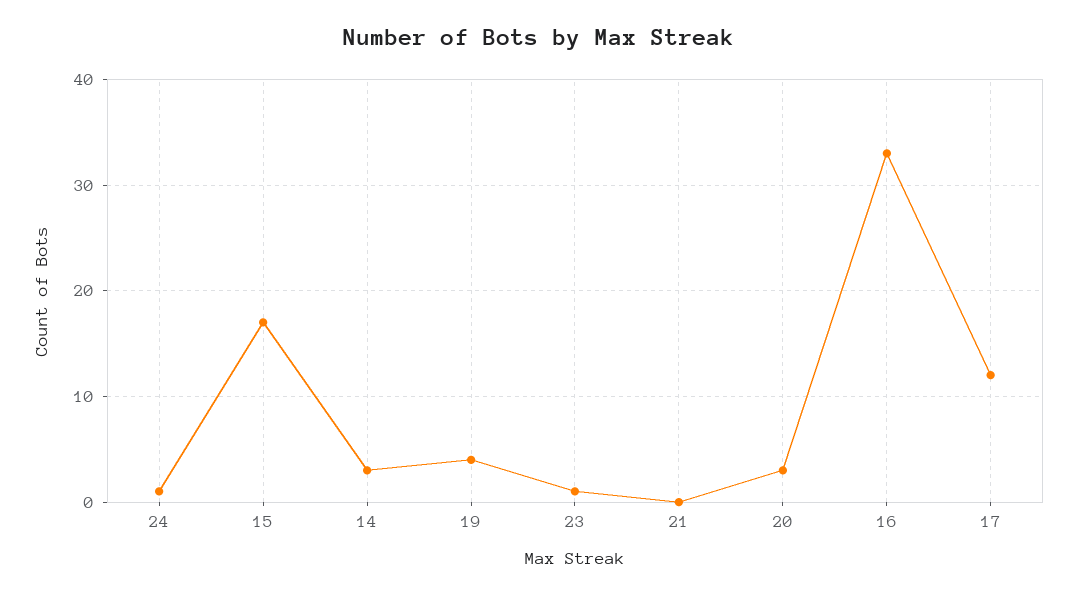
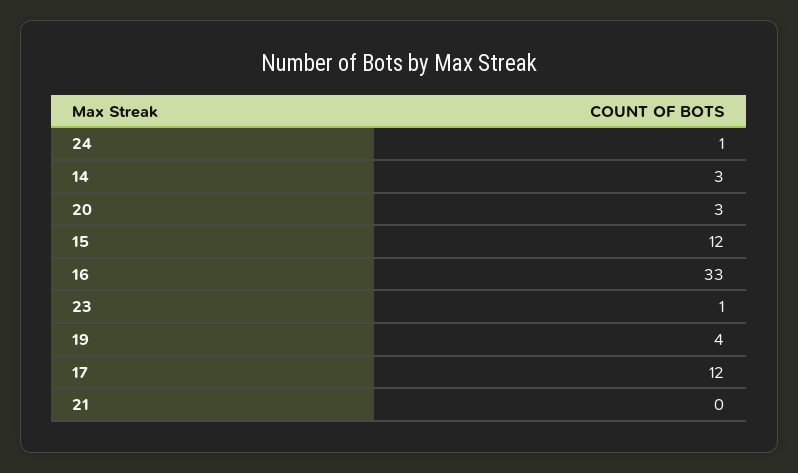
15: 17 -> 12

